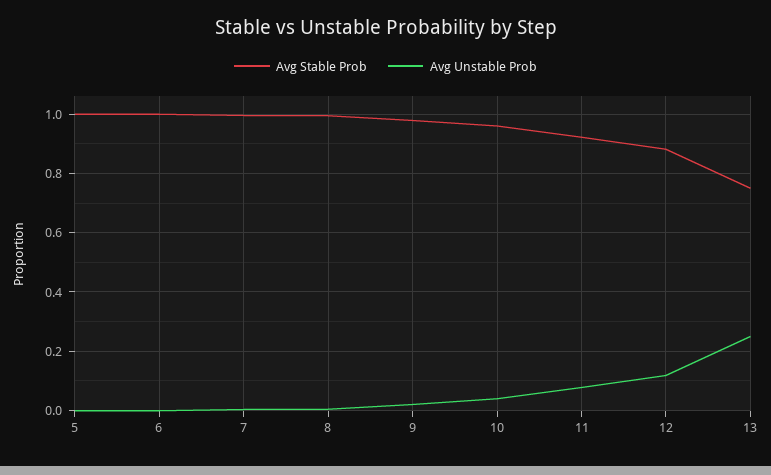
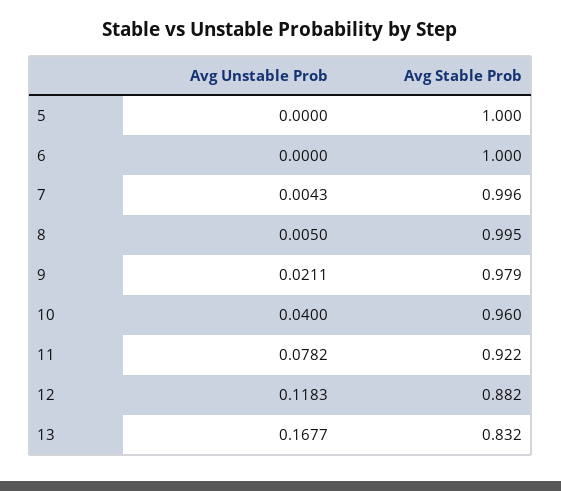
Avg Stable Prob, 13: 0.75 -> 0.832
Avg Unstable Prob, 13: 0.25 -> 0.1677

